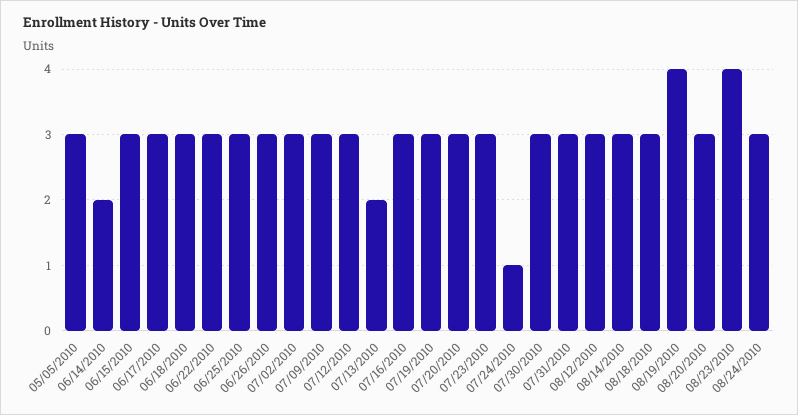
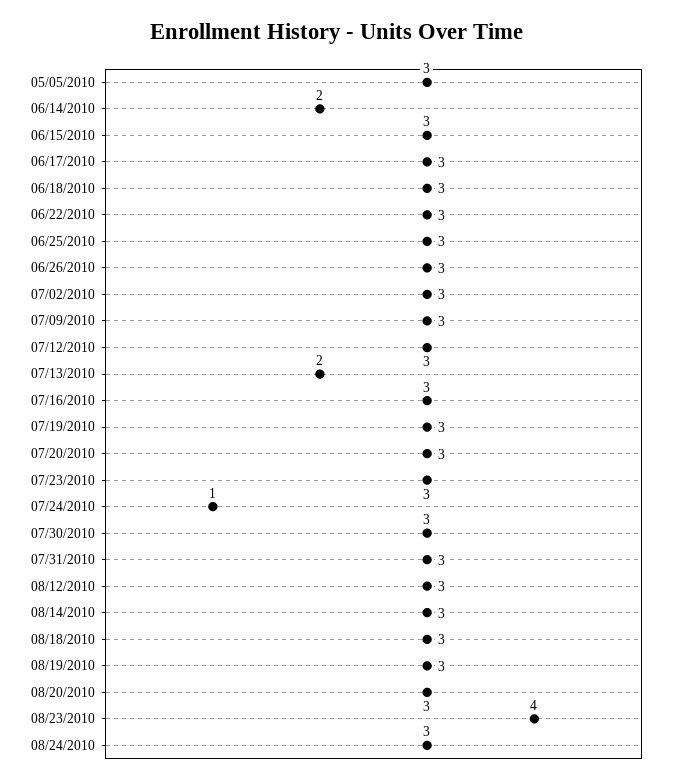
08/19/2010: 4 -> 3

